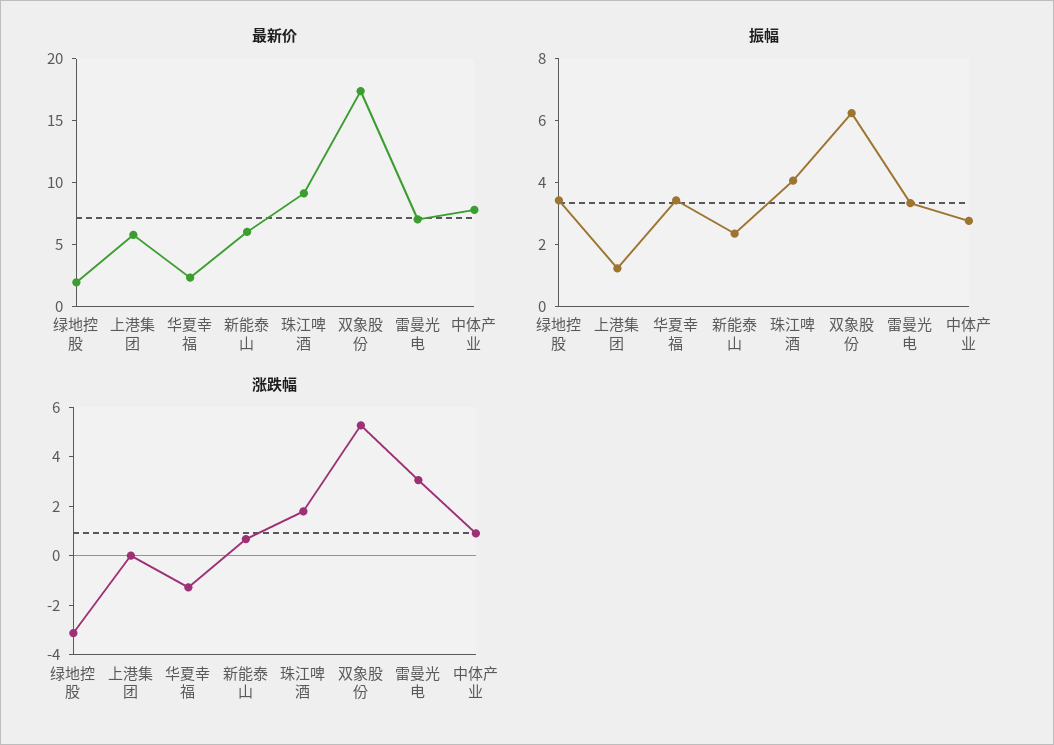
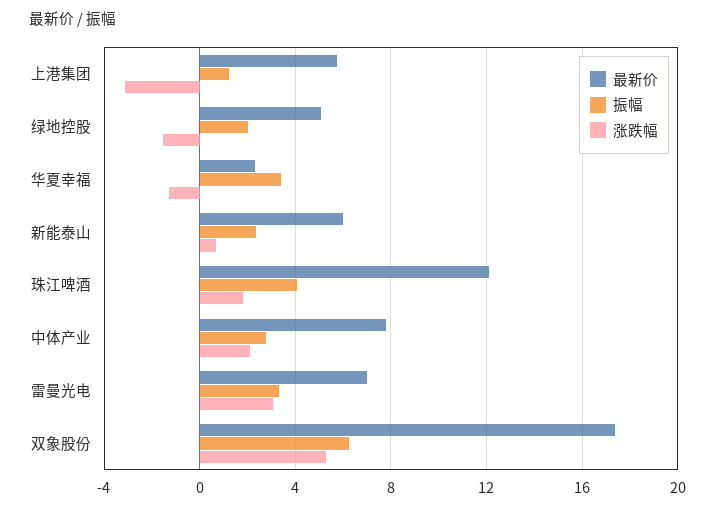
最新价, 绿地控股: 2 -> 5
最新价, 珠江啤酒: 9 -> 12
振幅, 绿地控股: 3.5 -> 2
涨跌幅, 绿地控股: -3 -> -1.5
涨跌幅, 上港集团: 0 -> -3
涨跌幅, 中体产业: 1 -> 2

